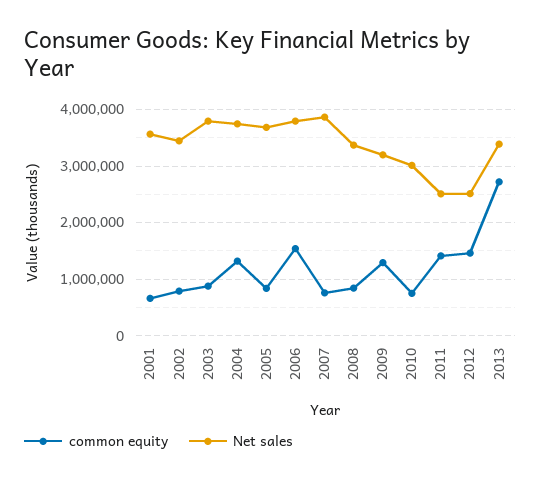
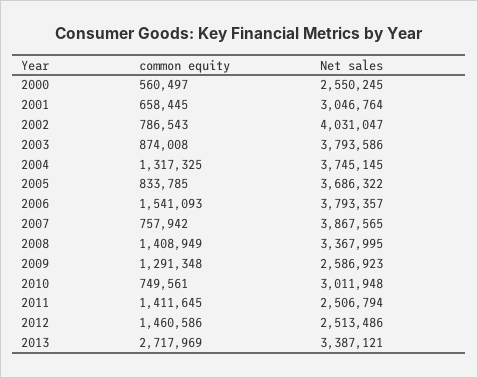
Net sales, 2001: 3600000 -> 3046764
Net sales, 2002: 3400000 -> 4031047
common equity, 2008: 800000 -> 1408949
Net sales, 2009: 3200000 -> 2586923
common equity, 2000: none -> 560497
Net sales, 2000: none -> 2550245

